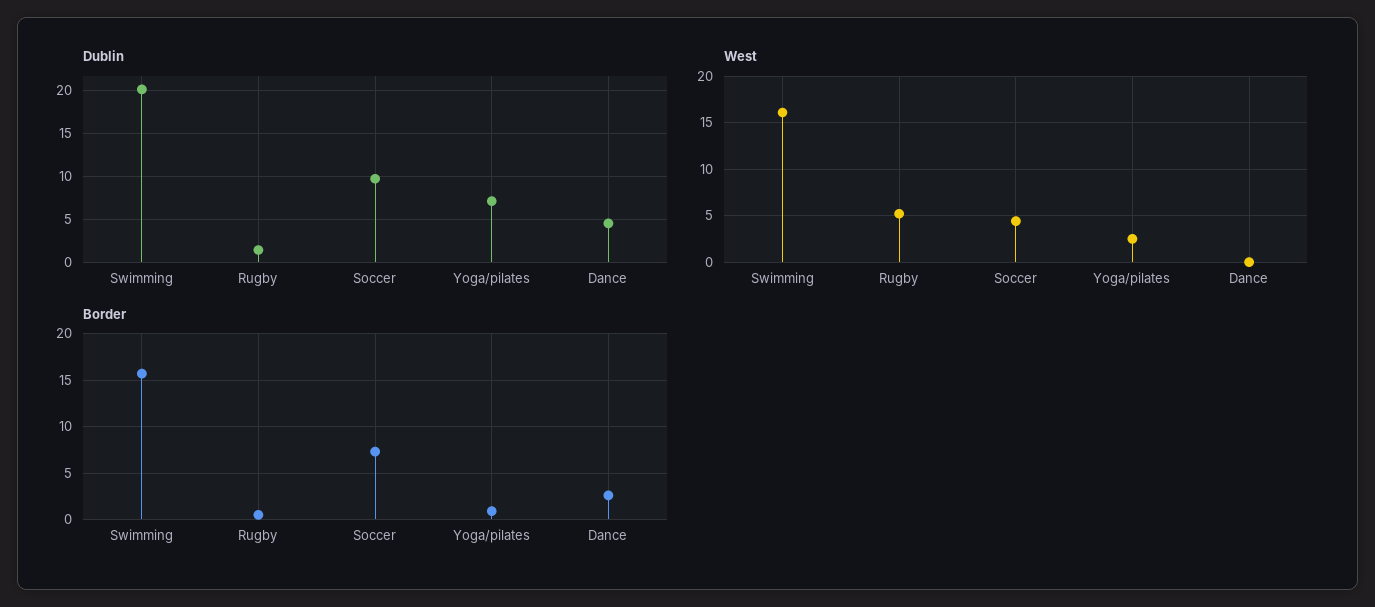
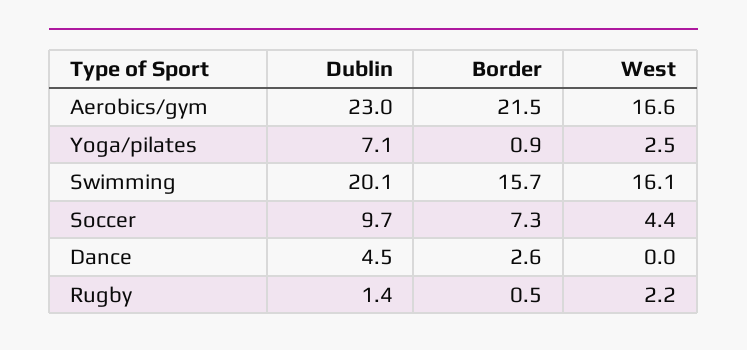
West, Rugby: 5 -> 2.2
Dublin, Aerobics/gym: none -> 23
Border, Aerobics/gym: none -> 21.5
West, Aerobics/gym: none -> 16.6

